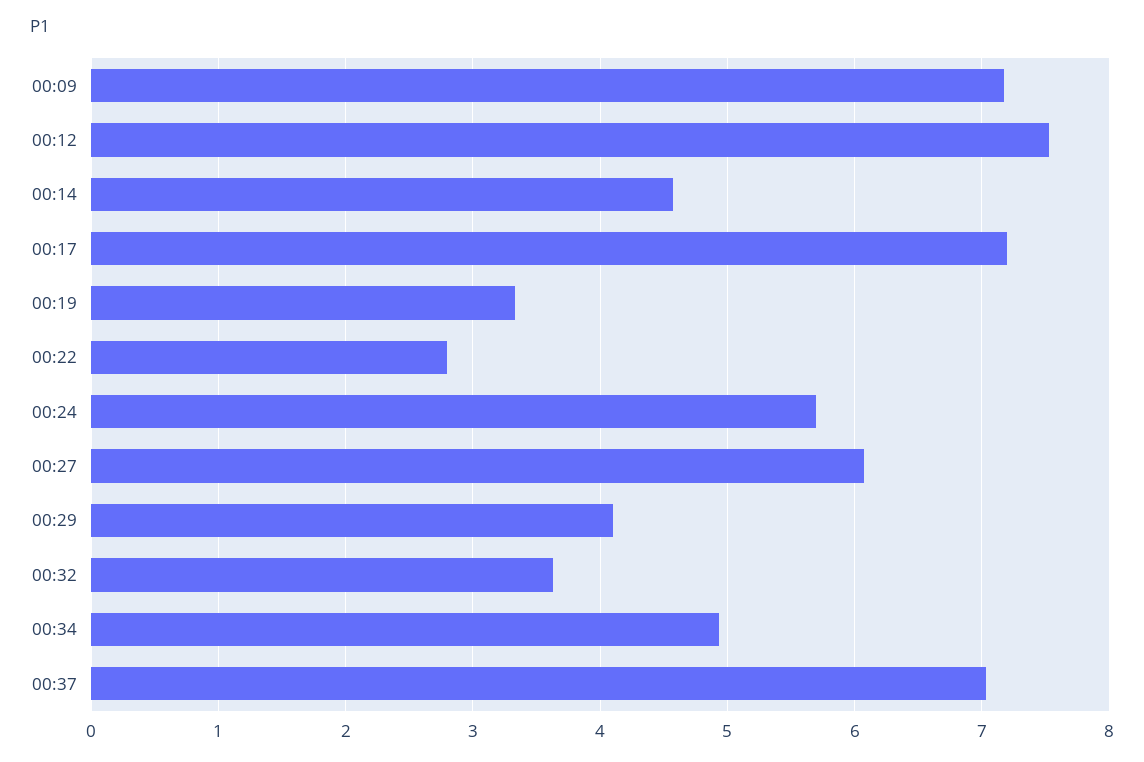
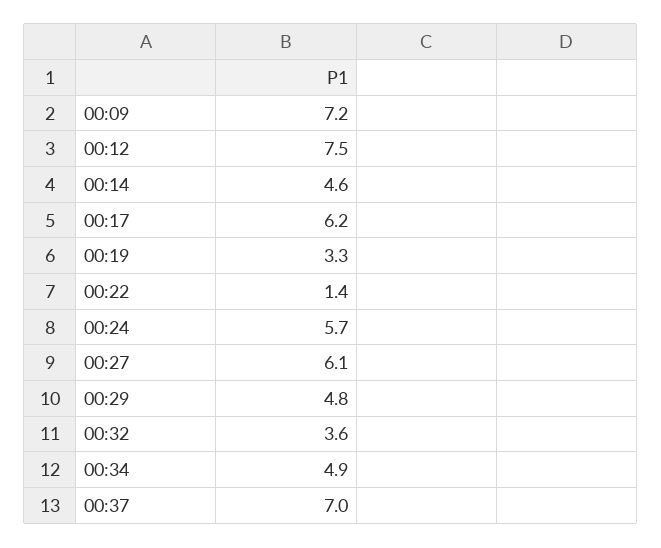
00:17: 7.2 -> 6.2
00:22: 2.8 -> 1.4
00:29: 4.1 -> 4.8

